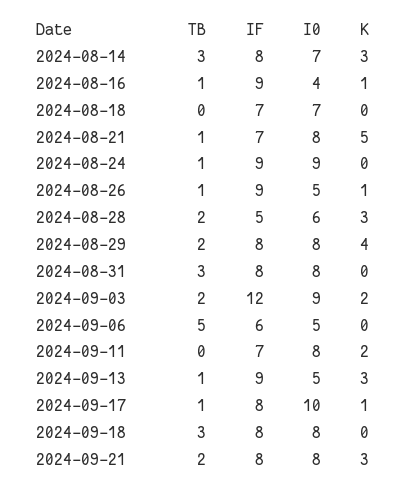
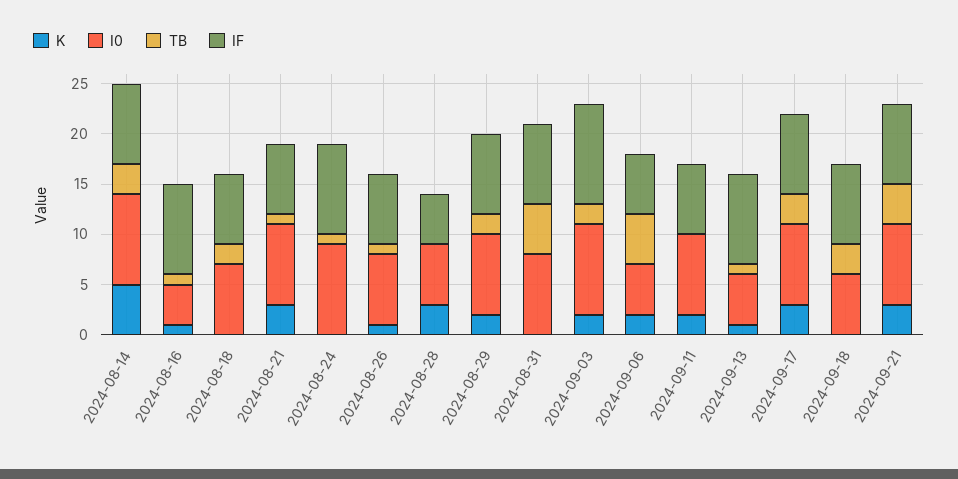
I0, 2024-08-14: 7 -> 9
K, 2024-08-14: 3 -> 5
TB, 2024-08-18: 0 -> 2
K, 2024-08-21: 5 -> 3
IF, 2024-08-26: 9 -> 7
I0, 2024-08-26: 5 -> 7
TB, 2024-08-28: 2 -> 0
K, 2024-08-29: 4 -> 2
TB, 2024-08-31: 3 -> 5
IF, 2024-09-03: 12 -> 10
K, 2024-09-06: 0 -> 2
K, 2024-09-13: 3 -> 1
TB, 2024-09-17: 1 -> 3
I0, 2024-09-17: 10 -> 8
K, 2024-09-17: 1 -> 3
I0, 2024-09-18: 8 -> 6
TB, 2024-09-21: 2 -> 4

